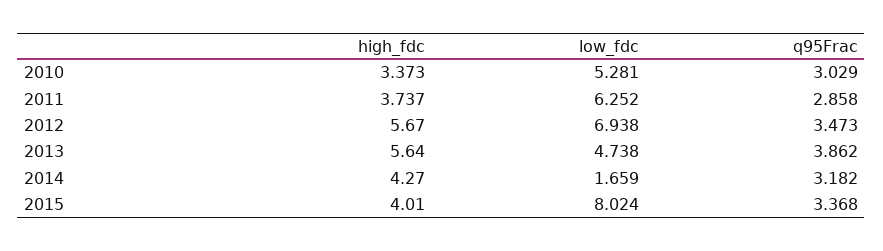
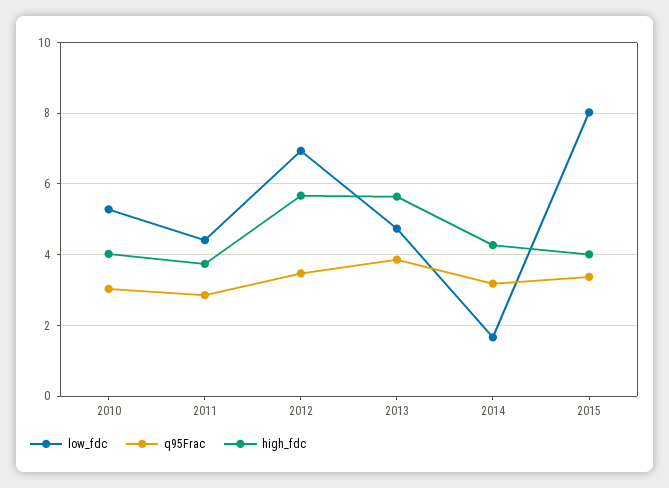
high_fdc, 2010: 3.373 -> 4
low_fdc, 2011: 6.252 -> 4.4

